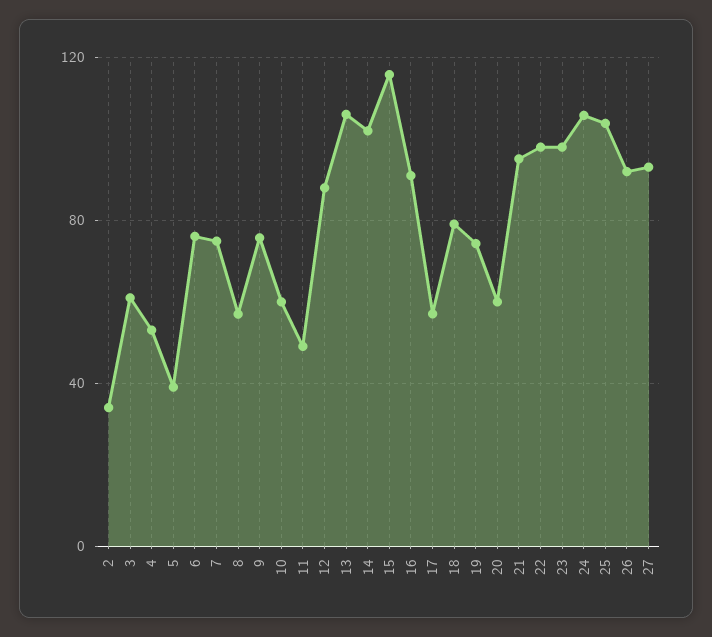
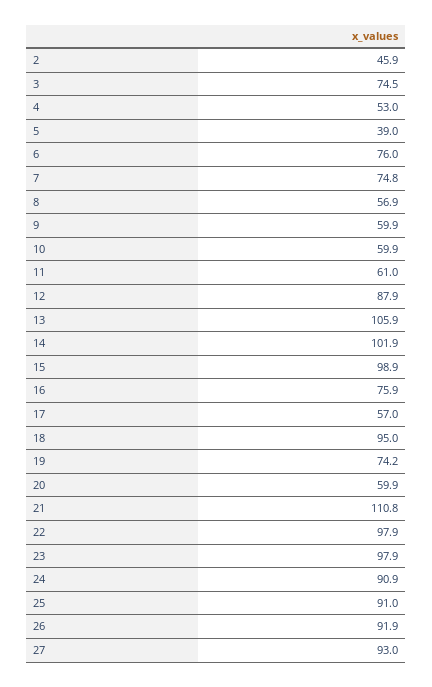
2: 35 -> 45.9
3: 60 -> 74.5
9: 75 -> 59.9
11: 50 -> 61
15: 115 -> 98.9
16: 90 -> 75.9
18: 80 -> 95
21: 95 -> 110.8
24: 105 -> 90.9
25: 105 -> 91

